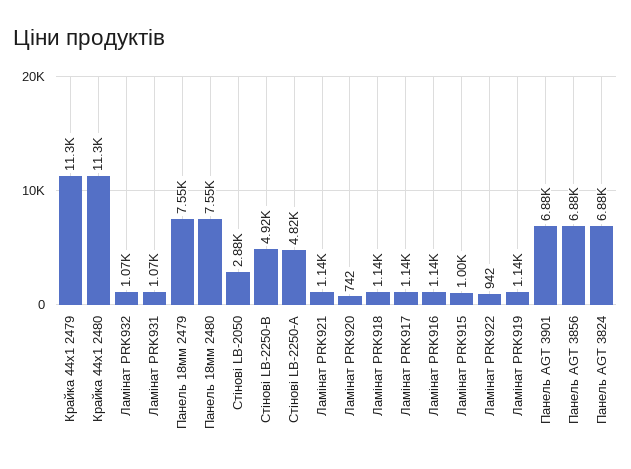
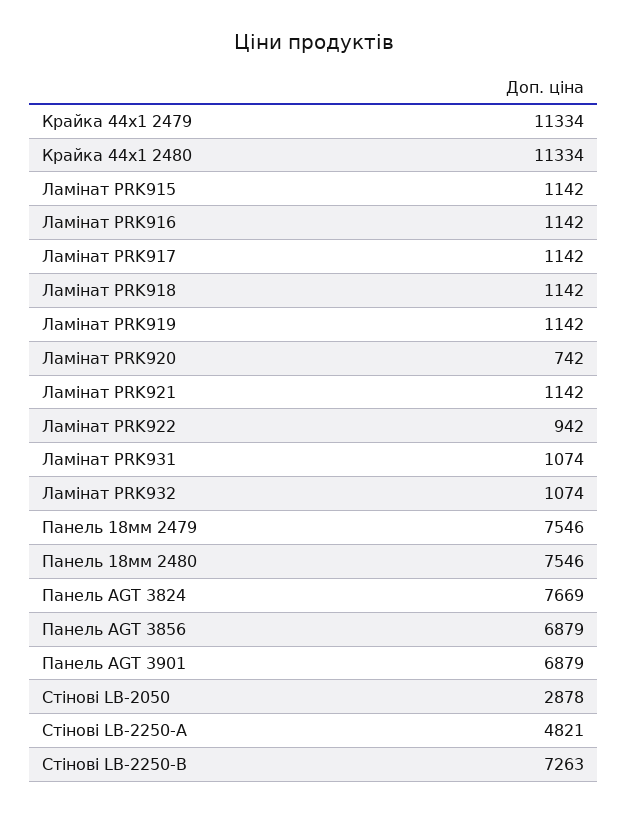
Стінові LB-2250-В: 4920 -> 7263
Ламінат PRK915: 1000 -> 1142
Панель AGT 3824: 6880 -> 7669

